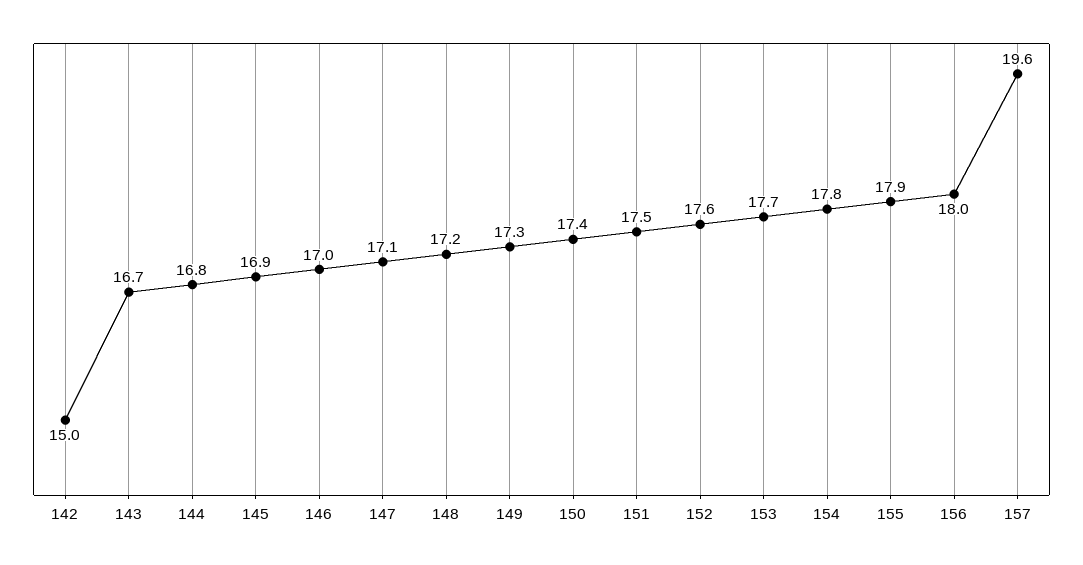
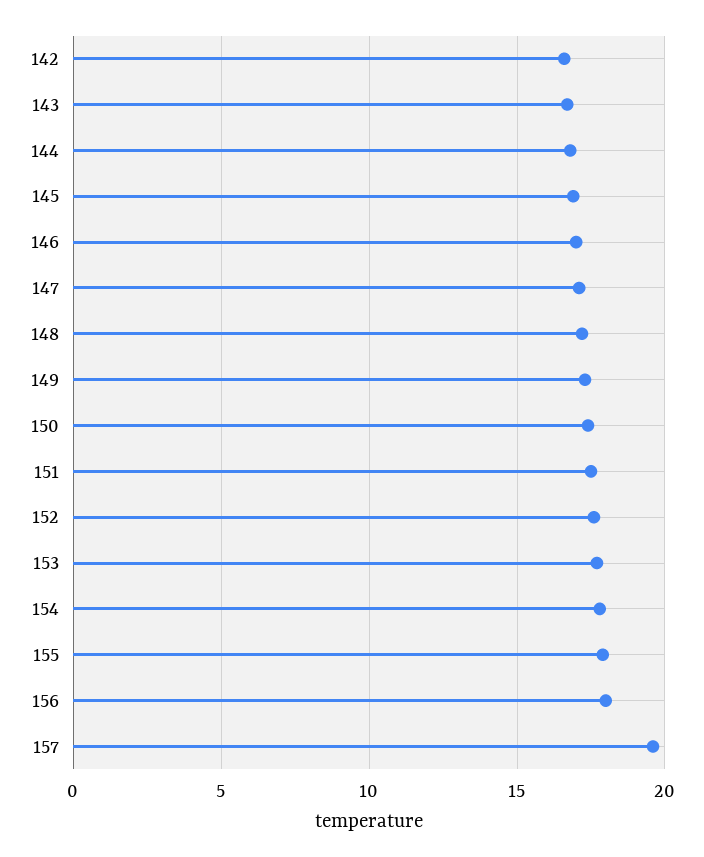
142: 15 -> 16.5

